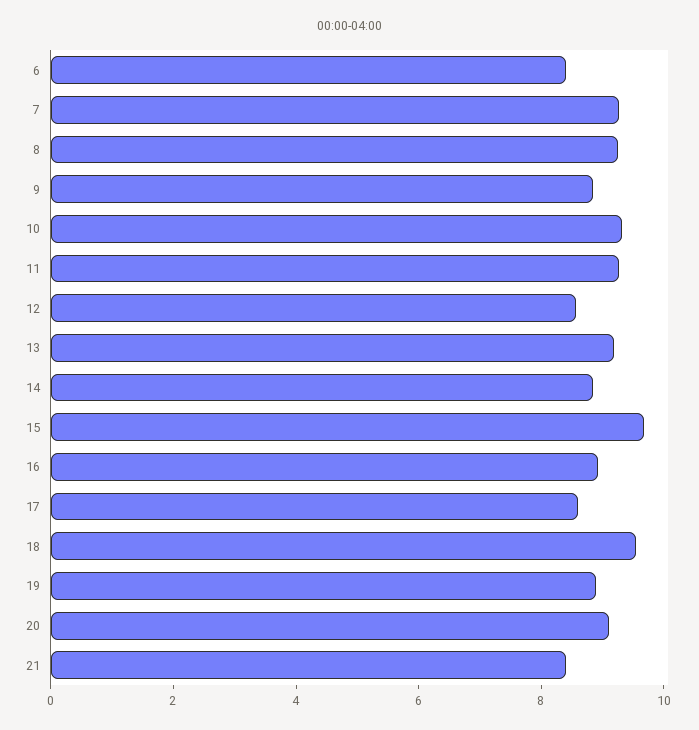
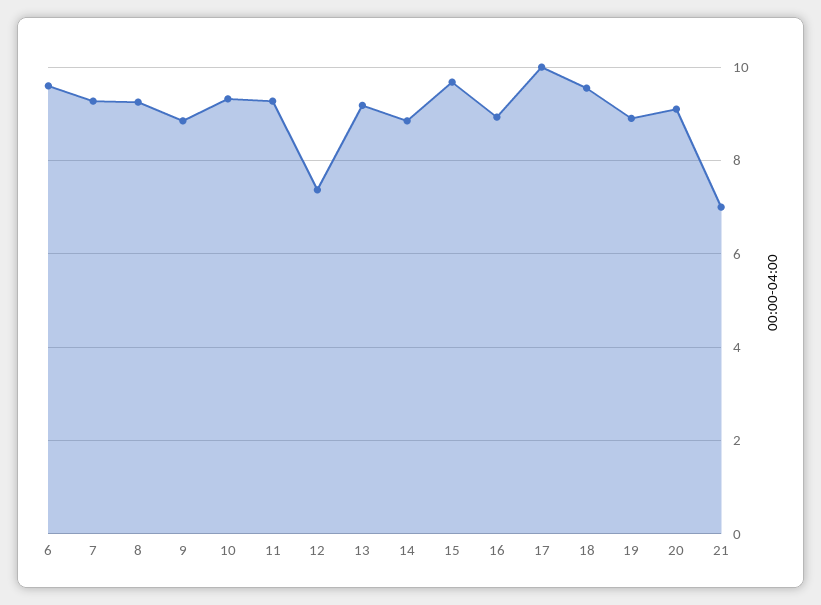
6: 8.5 -> 9.6
12: 8.5 -> 7.4
17: 8.5 -> 10
21: 8.5 -> 7

